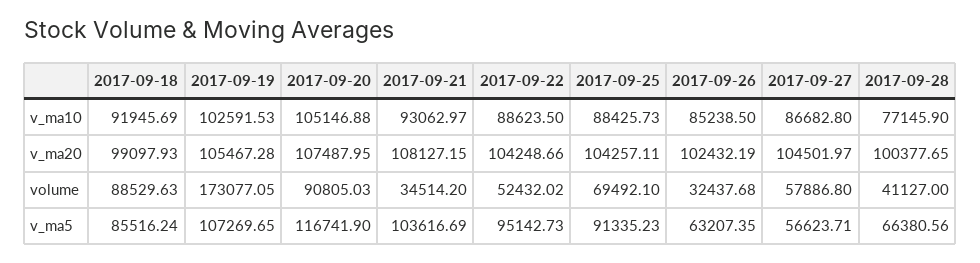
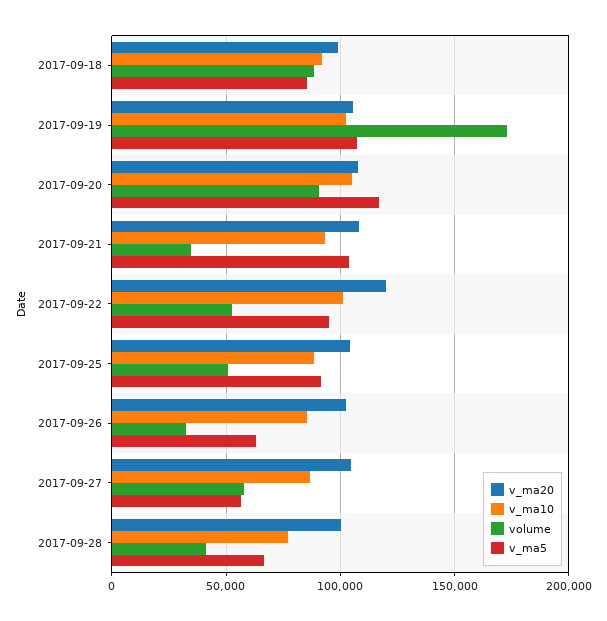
v_ma10, 2017-09-22: 88623.5 -> 100000
v_ma20, 2017-09-22: 104248.66 -> 120000
volume, 2017-09-25: 69492.1 -> 50000

